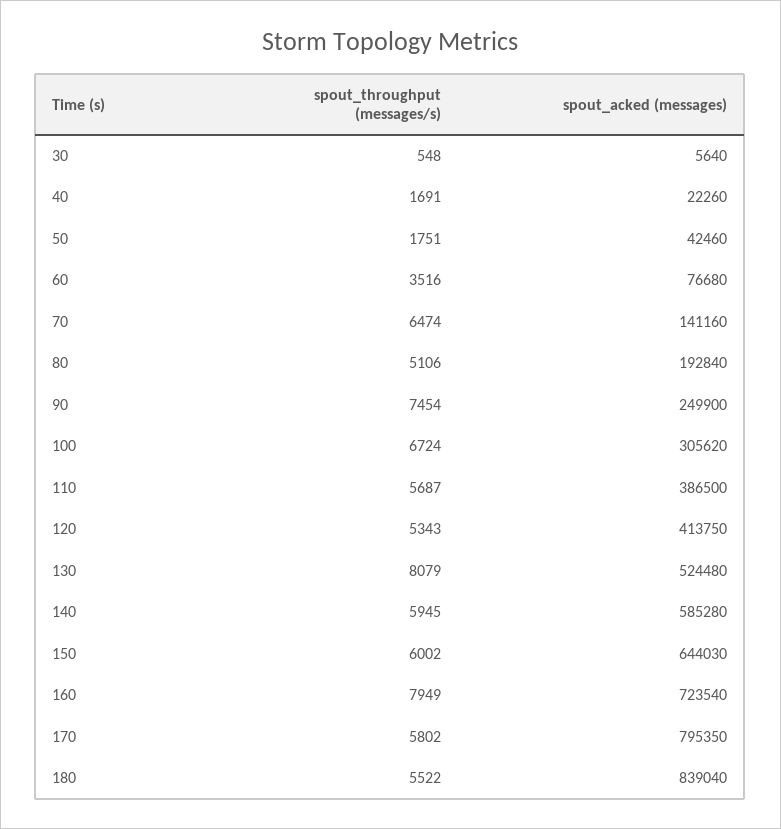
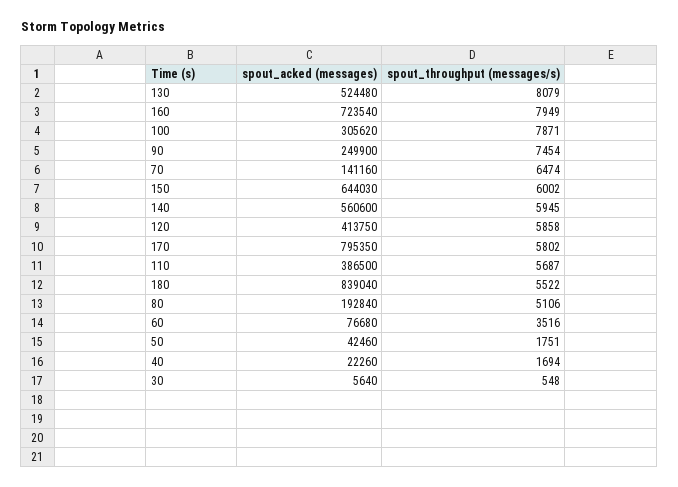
spout_throughput (messages/s), 40: 1691 -> 1694
spout_throughput (messages/s), 100: 6724 -> 7871
spout_throughput (messages/s), 120: 5343 -> 5858
spout_acked (messages), 140: 585280 -> 560600

